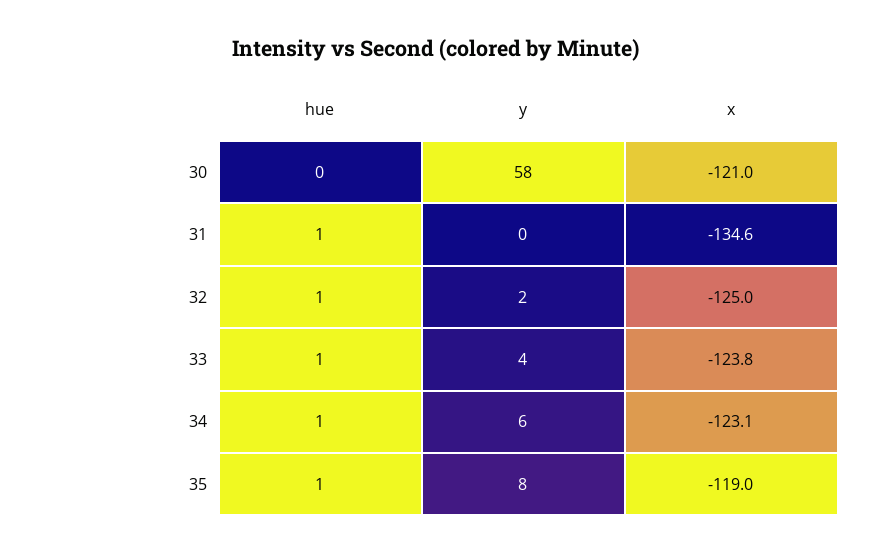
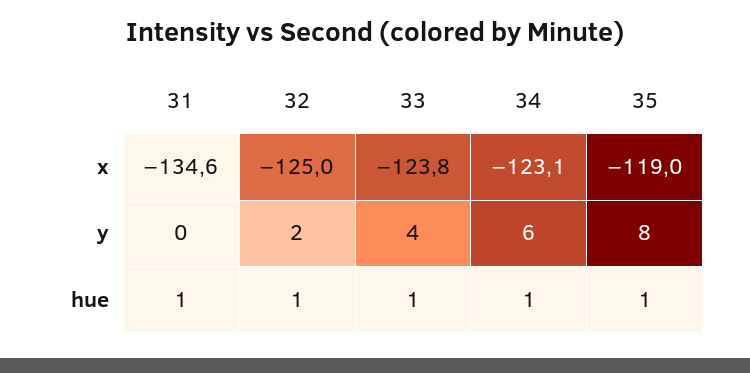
hue, 30: 0 -> none
y, 30: 58 -> none
x, 30: -121 -> none

